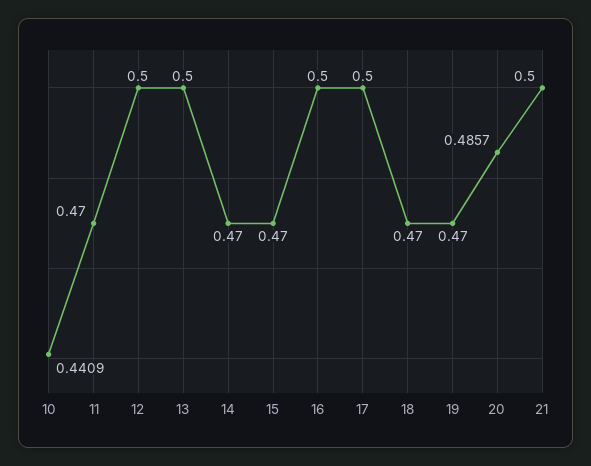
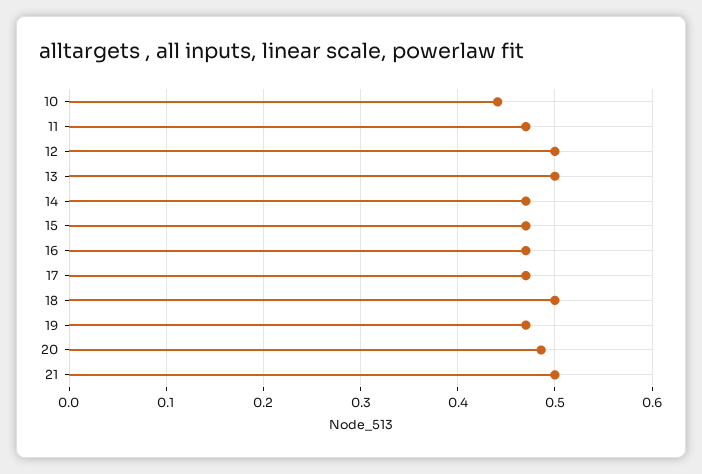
16: 0.5 -> 0.47
17: 0.5 -> 0.47
18: 0.47 -> 0.5

